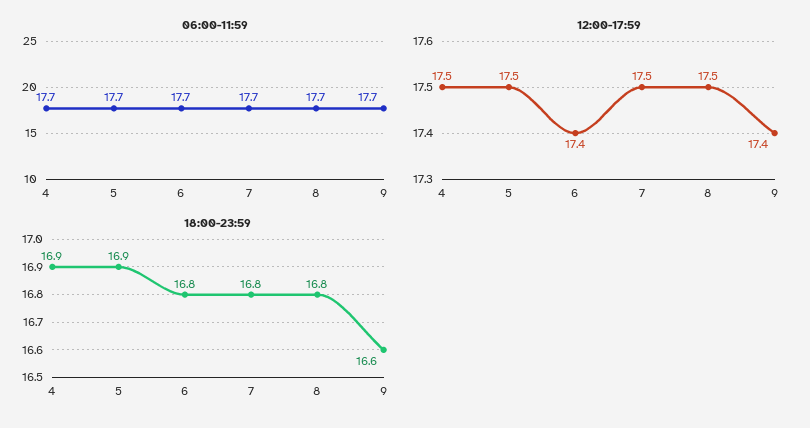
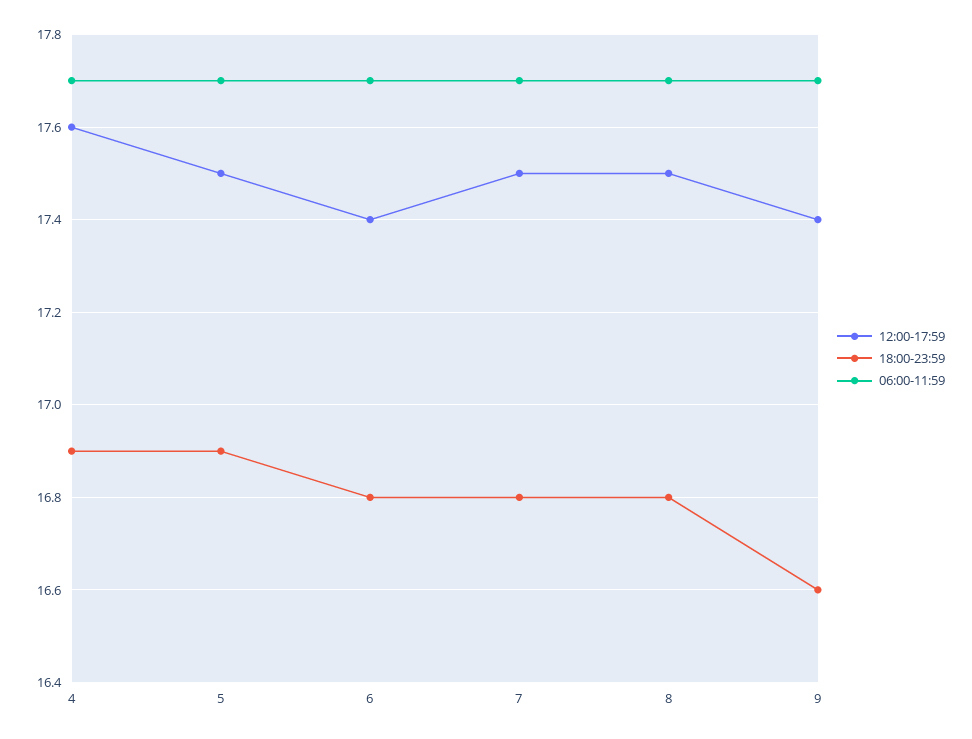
12:00-17:59, 4: 17.5 -> 17.6

